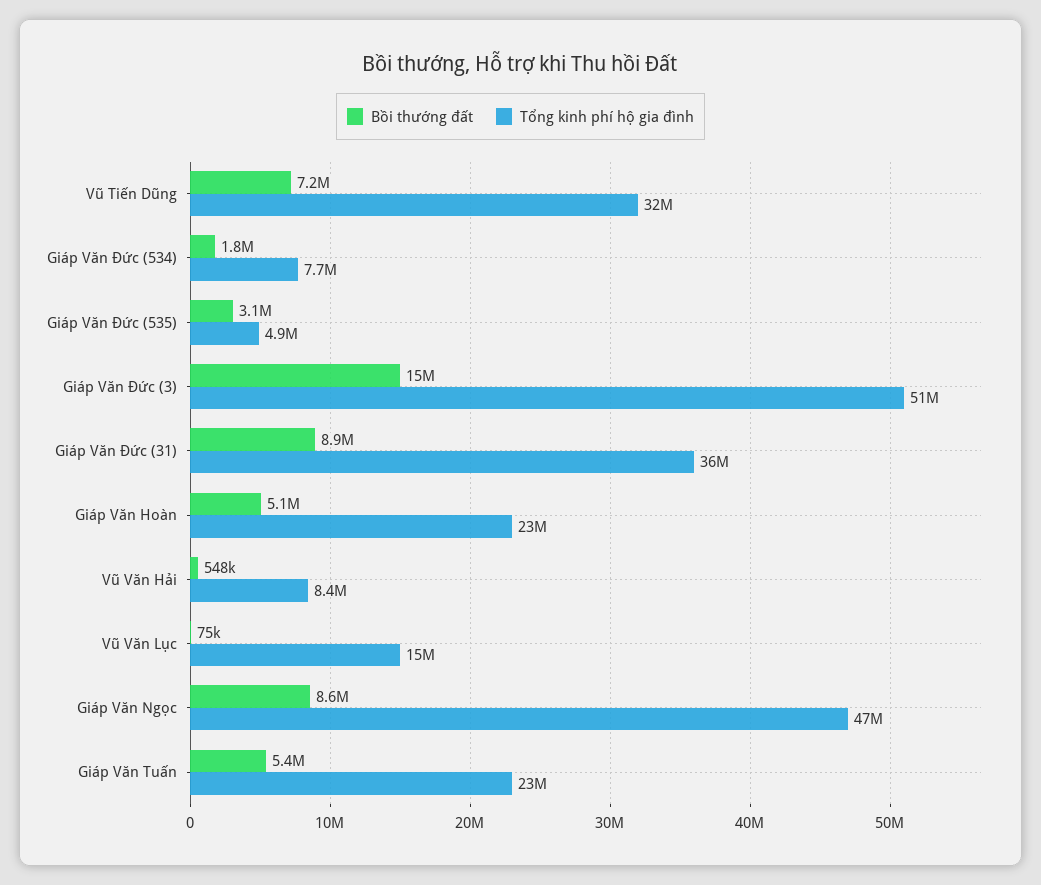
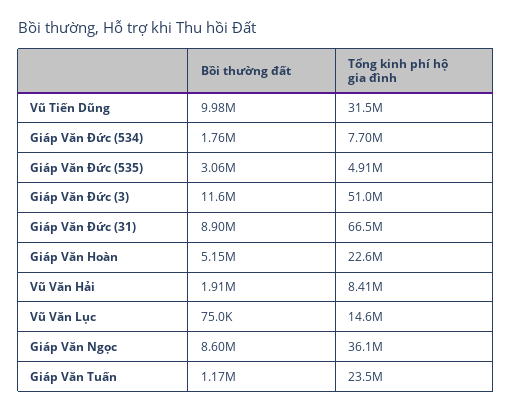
Bồi thường đất, Vũ Tiến Dũng: 7200000 -> 9980000
Bồi thường đất, Giáp Văn Đức (3): 15000000 -> 11600000
Tổng kinh phí hộ gia đình, Giáp Văn Đức (31): 36000000 -> 66500000
Bồi thường đất, Vũ Văn Hải: 548000 -> 1910000
Tổng kinh phí hộ gia đình, Giáp Văn Ngọc: 47000000 -> 36100000
Bồi thường đất, Giáp Văn Tuấn: 5400000 -> 1170000

